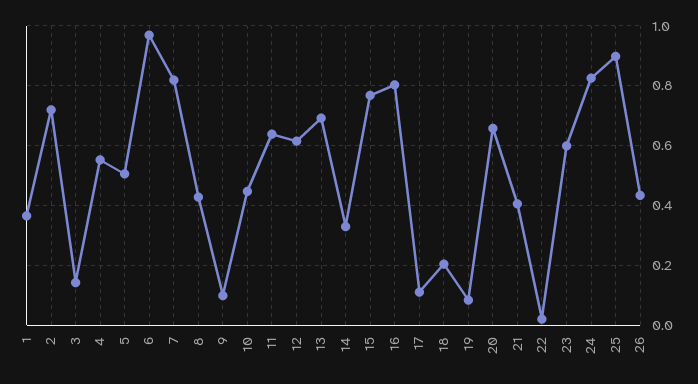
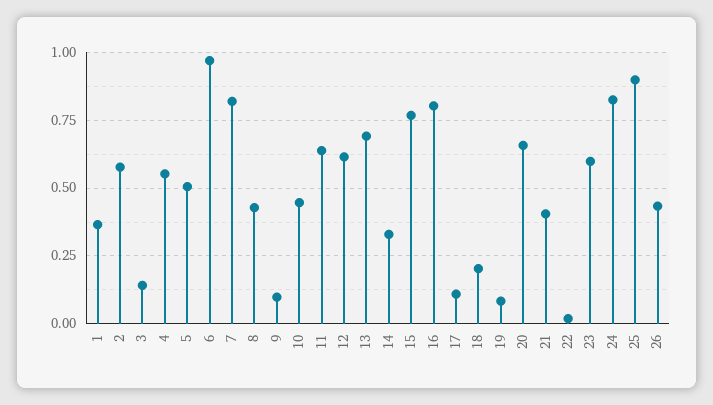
2: 0.725 -> 0.575

